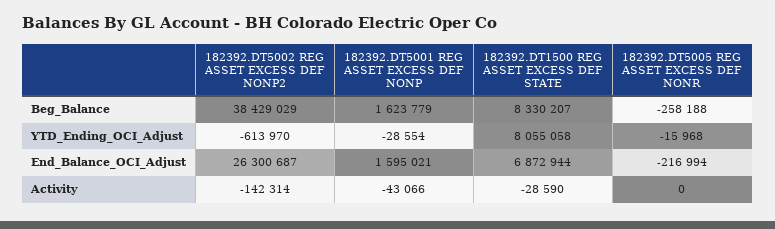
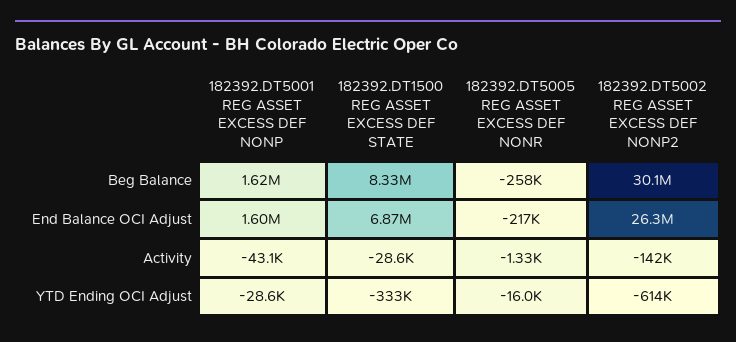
182392.DT5002 REG ASSET EXCESS DEF NONP2, Beg_Balance: 38429029 -> 30100000
182392.DT1500 REG ASSET EXCESS DEF STATE, YTD_Ending_OCI_Adjust: 8055058 -> -333000
182392.DT5005 REG ASSET EXCESS DEF NONR, Activity: 0 -> -1330

